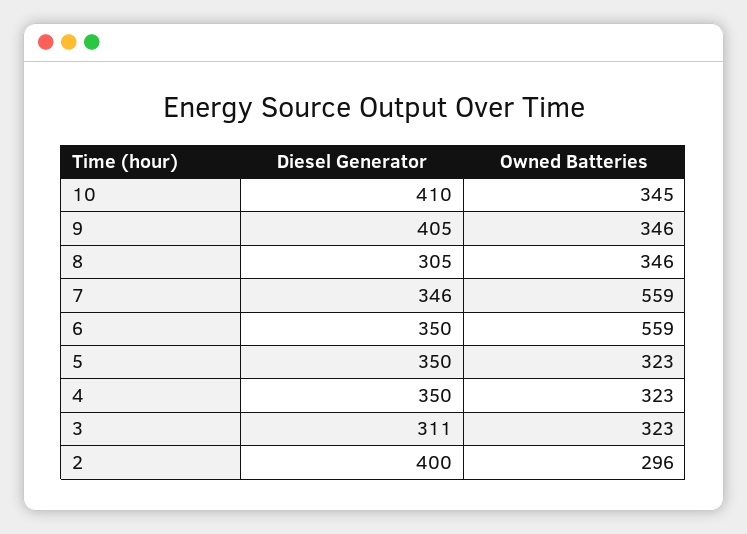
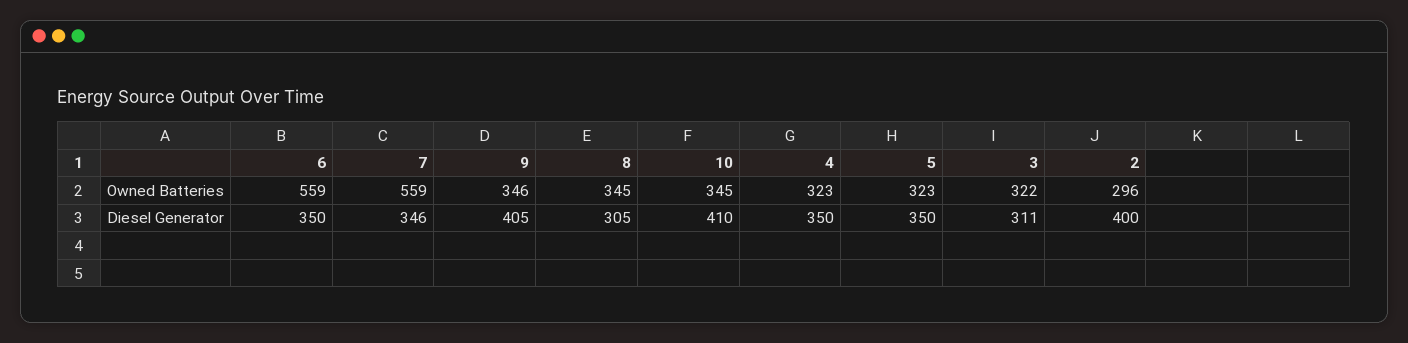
Owned Batteries, 8: 346 -> 345
Owned Batteries, 3: 323 -> 322

